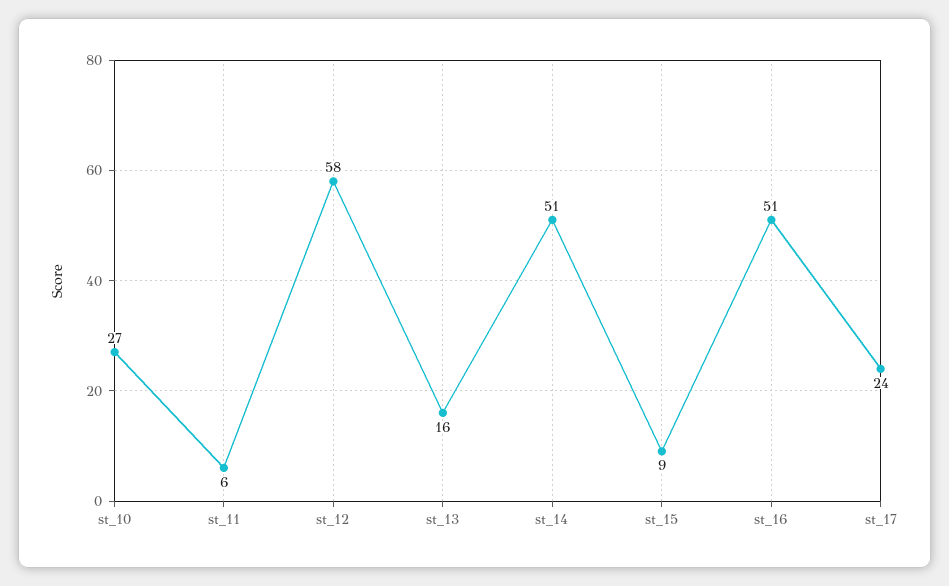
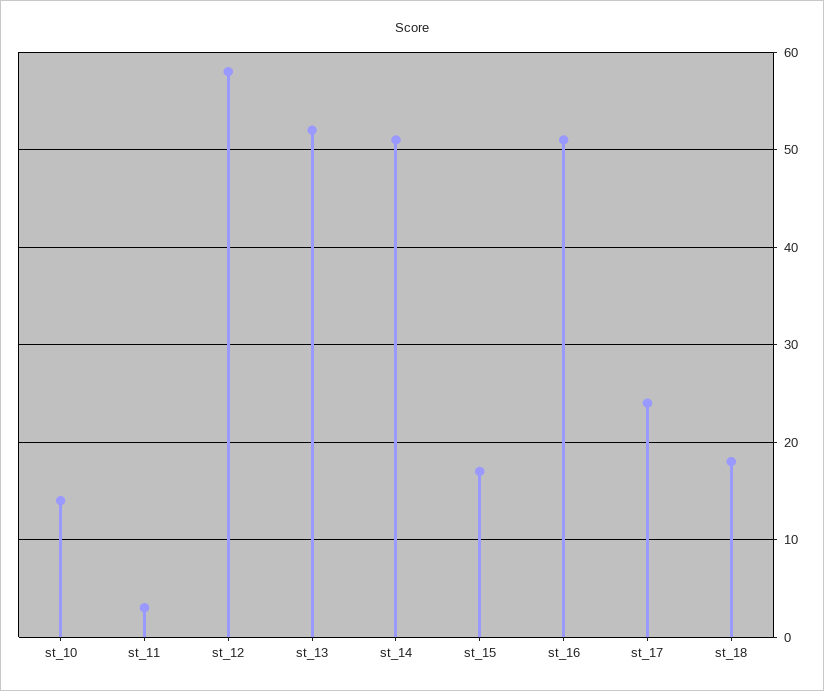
st_10: 27 -> 14
st_11: 6 -> 3
st_13: 16 -> 52
st_15: 9 -> 17
st_18: none -> 18

